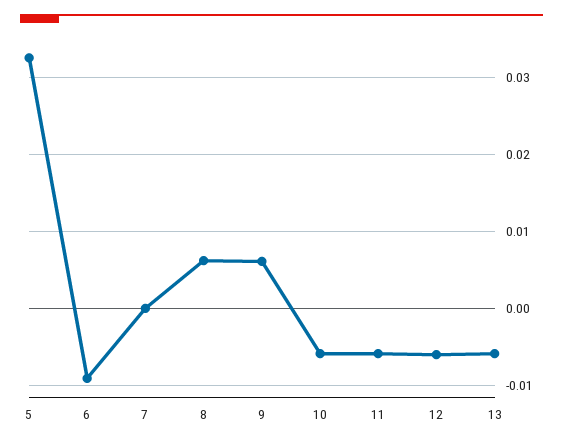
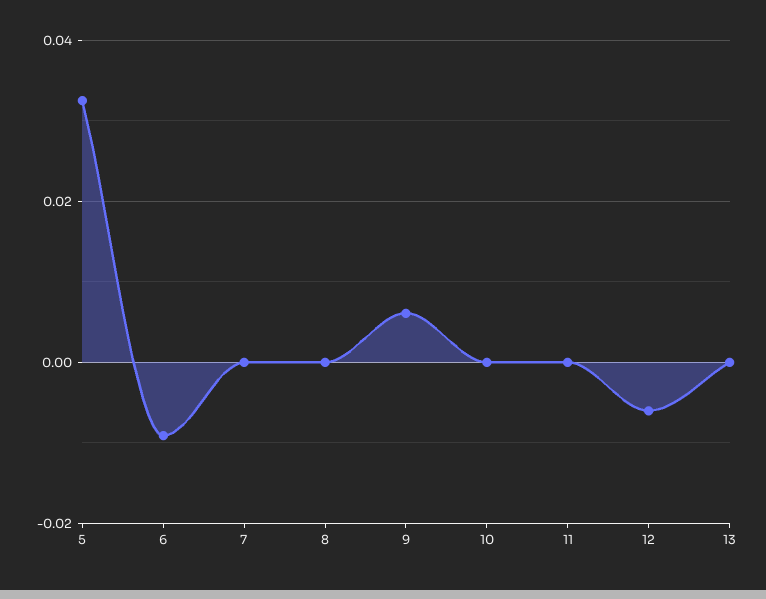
8: 0.006 -> 0
10: -0.006 -> 0
11: -0.006 -> 0
13: -0.006 -> 0

